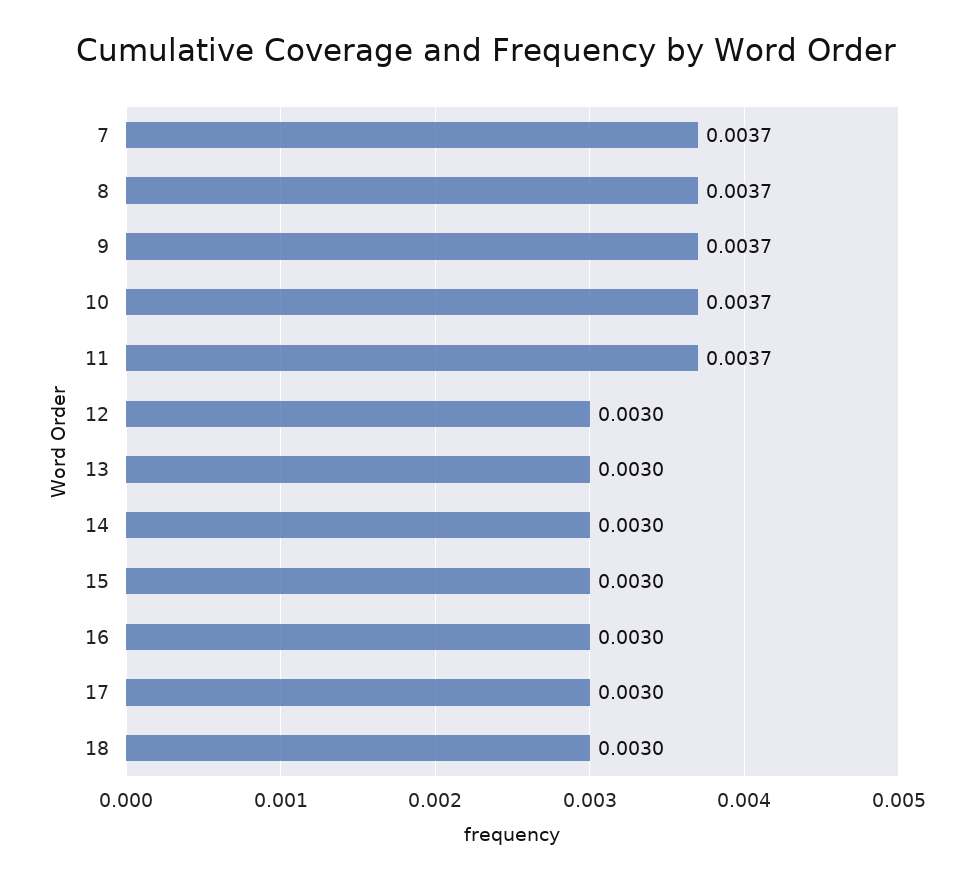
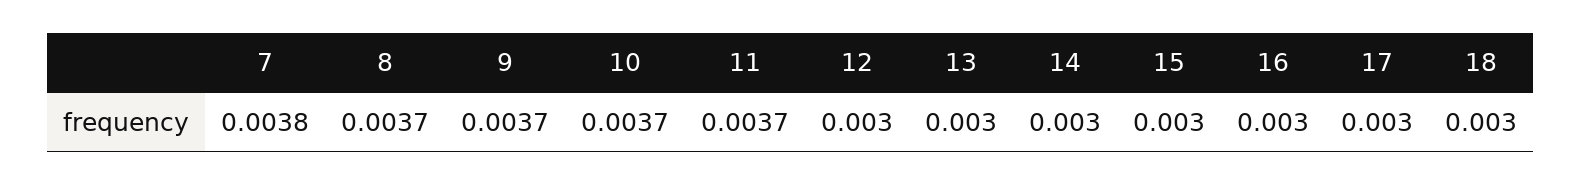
7: 0.0037 -> 0.0038

